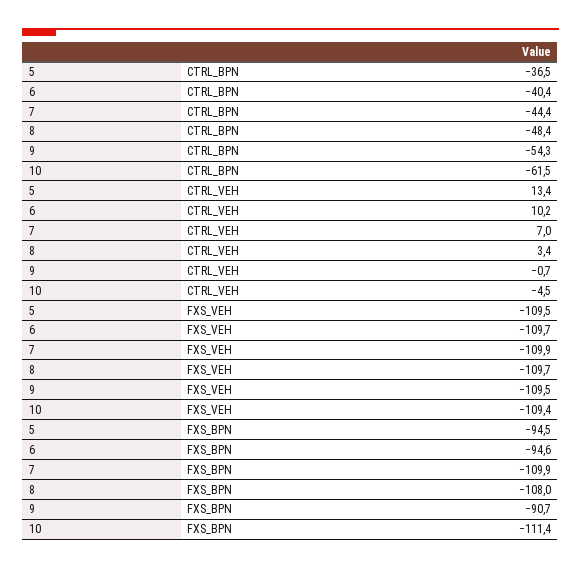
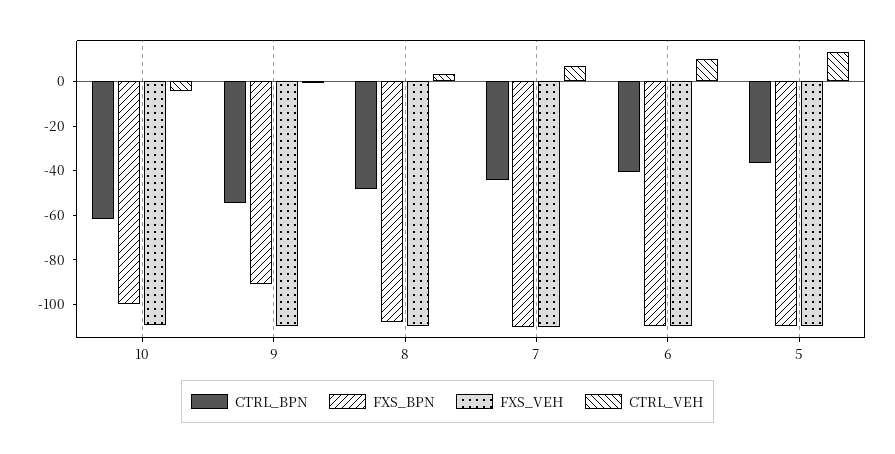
FXS_BPN, 5: -94.5 -> -110
FXS_BPN, 6: -94.6 -> -110
FXS_BPN, 10: -111.4 -> -100

